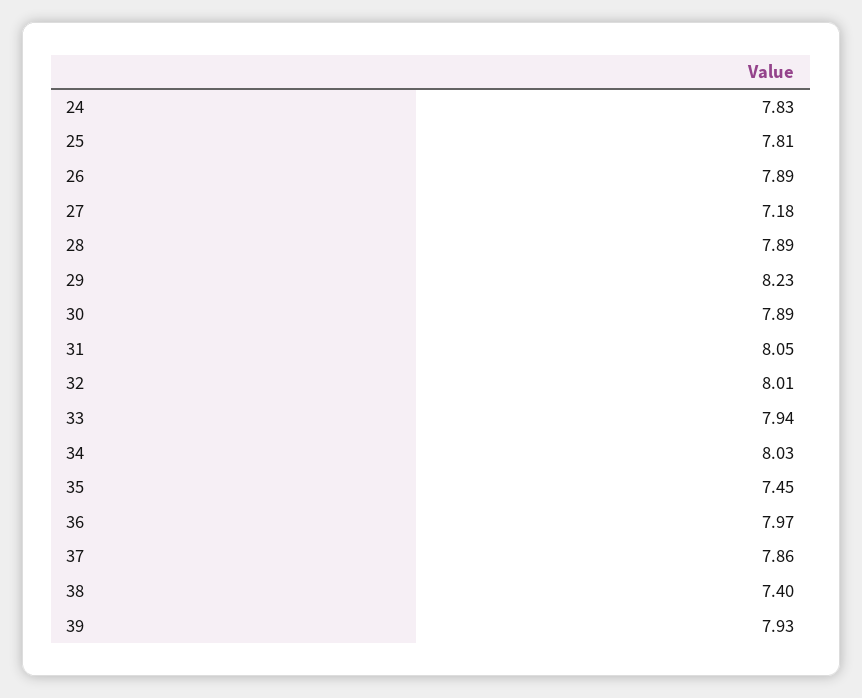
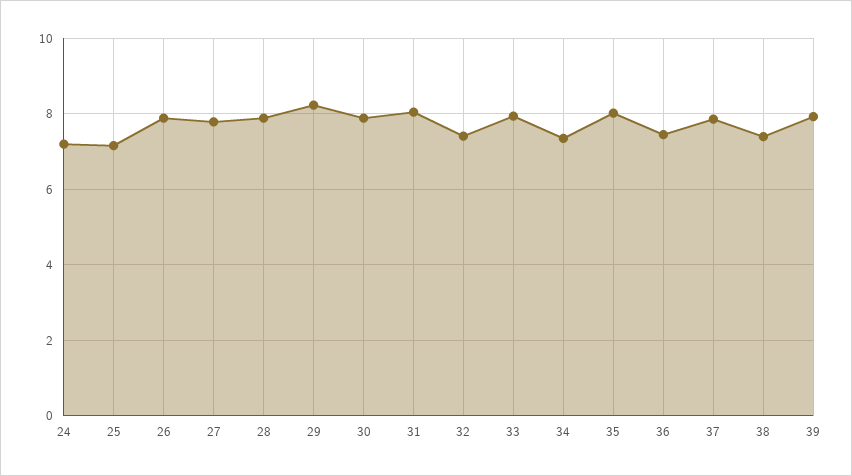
24: 7.83 -> 7.2
25: 7.81 -> 7.2
27: 7.18 -> 7.8
32: 8.01 -> 7.4
34: 8.03 -> 7.4
35: 7.45 -> 8
36: 7.97 -> 7.4

